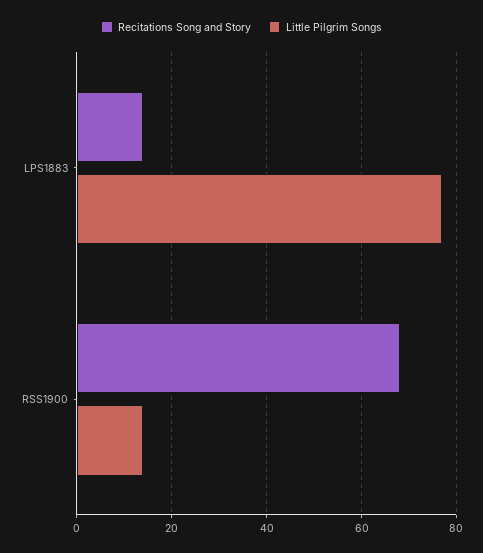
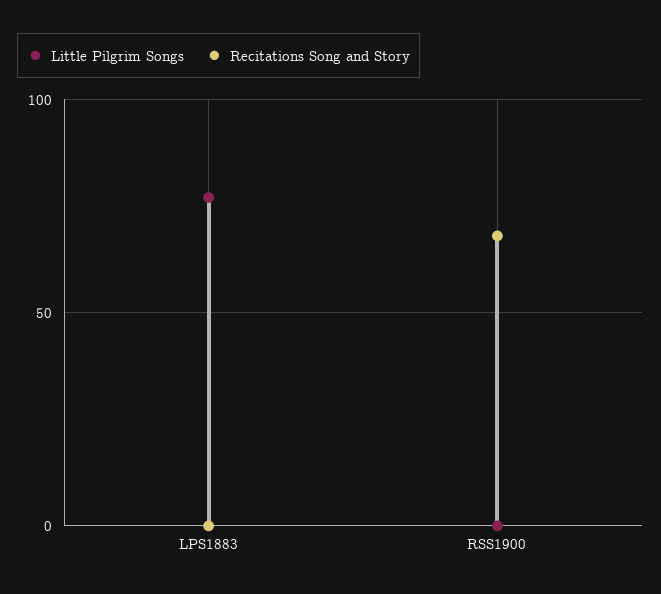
Recitations Song and Story, LPS1883: 15 -> 0
Little Pilgrim Songs, RSS1900: 15 -> 0

